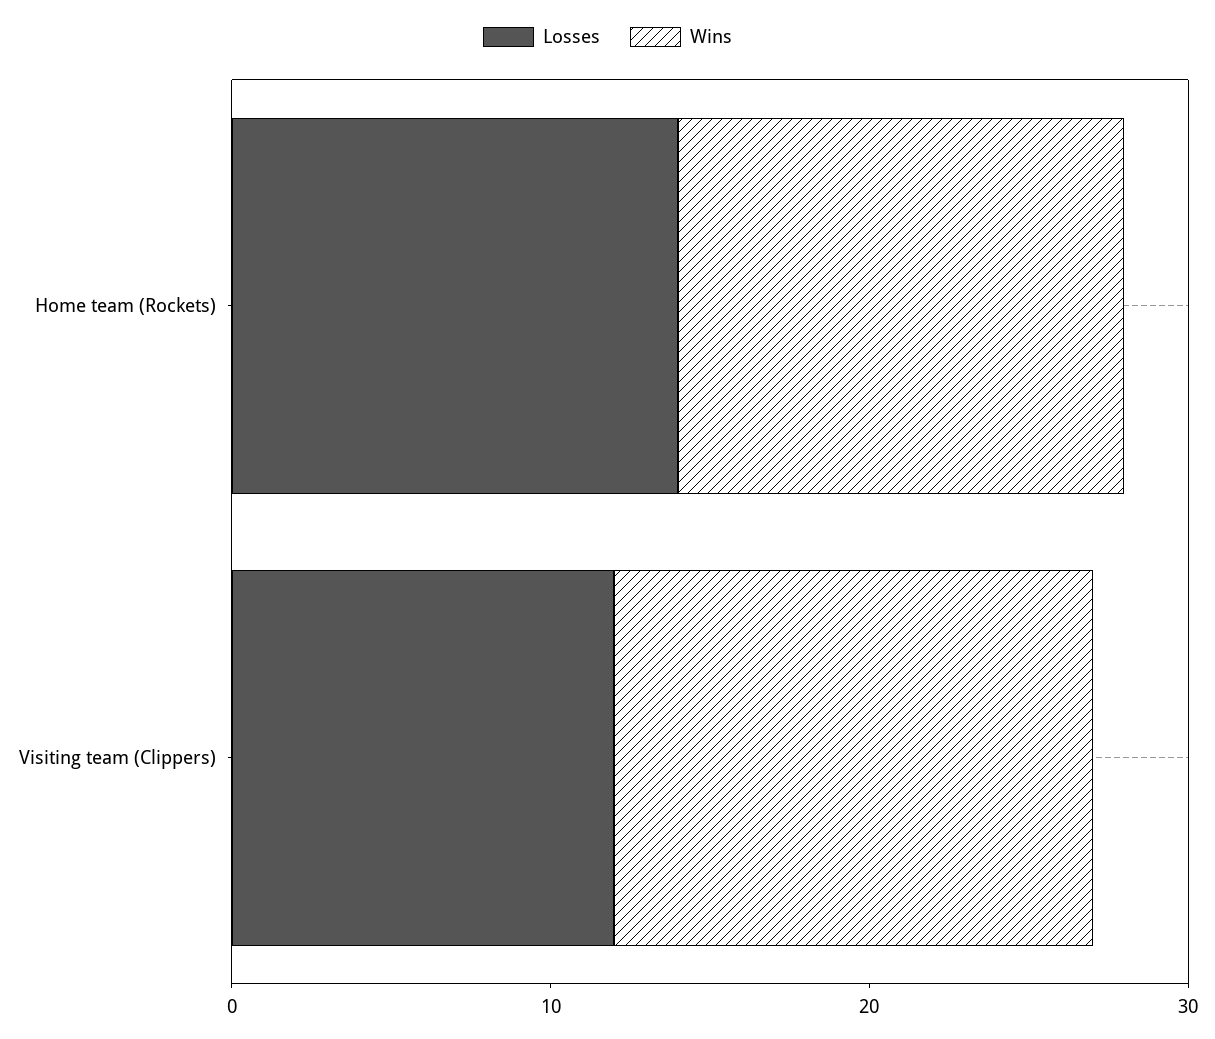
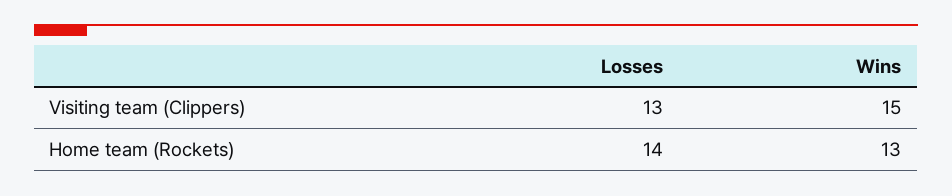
Wins, Home team (Rockets): 14 -> 13
Losses, Visiting team (Clippers): 12 -> 13

